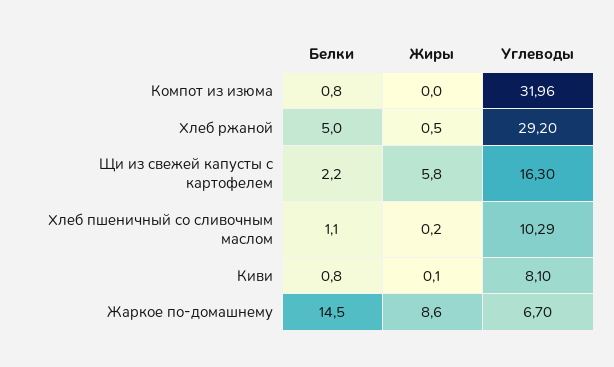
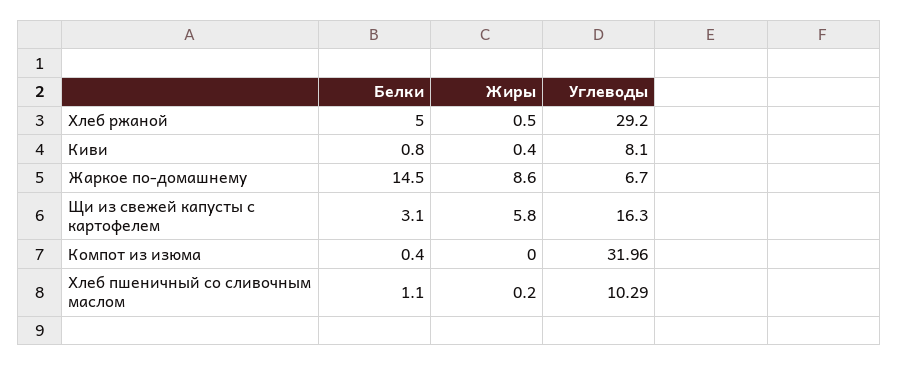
Белки, Компот из изюма: 0.8 -> 0.4
Белки, Щи из свежей капусты с картофелем: 2.2 -> 3.1
Жиры, Киви: 0.1 -> 0.4

